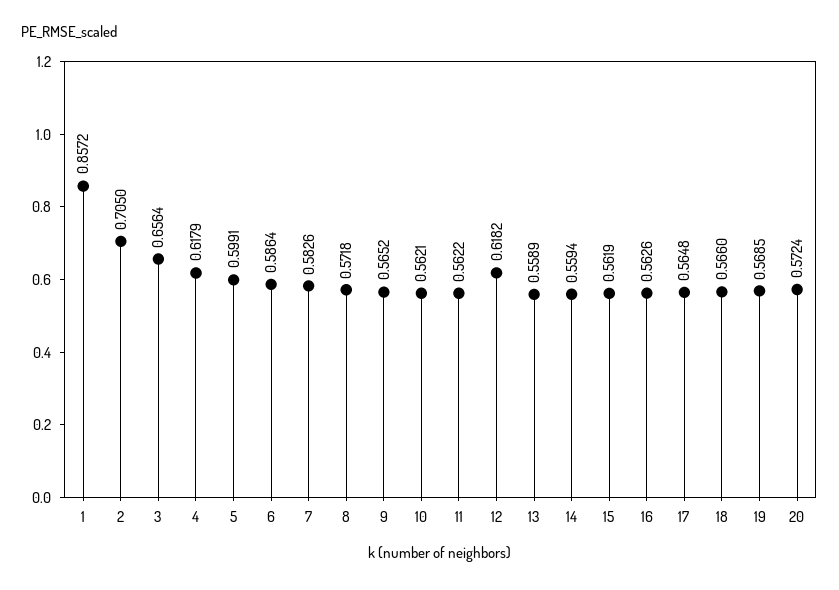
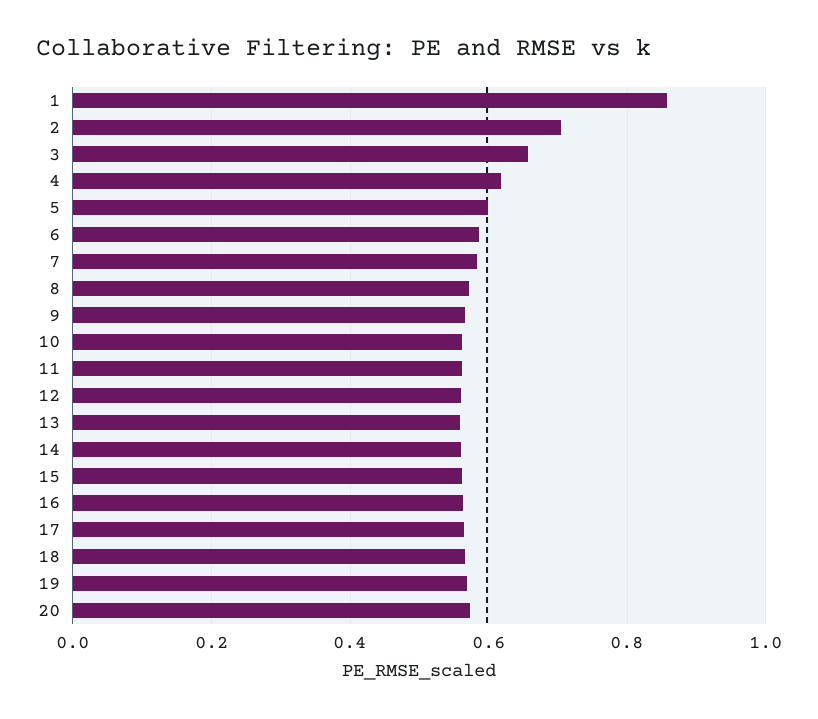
12: 0.6182 -> 0.56

